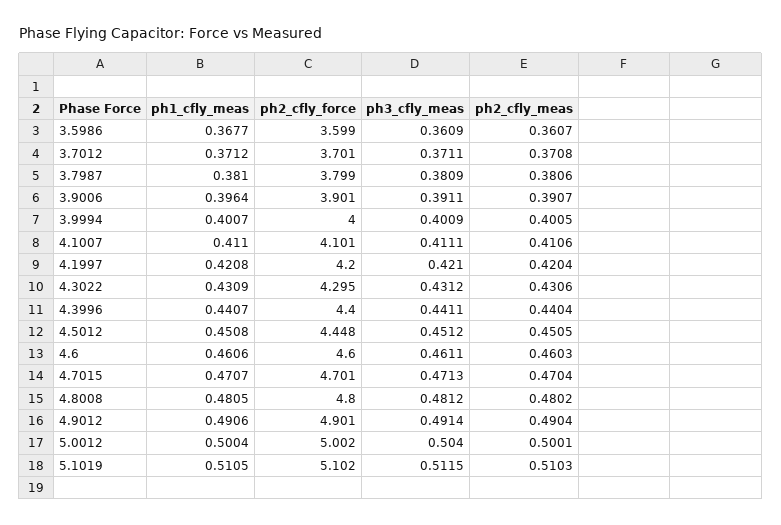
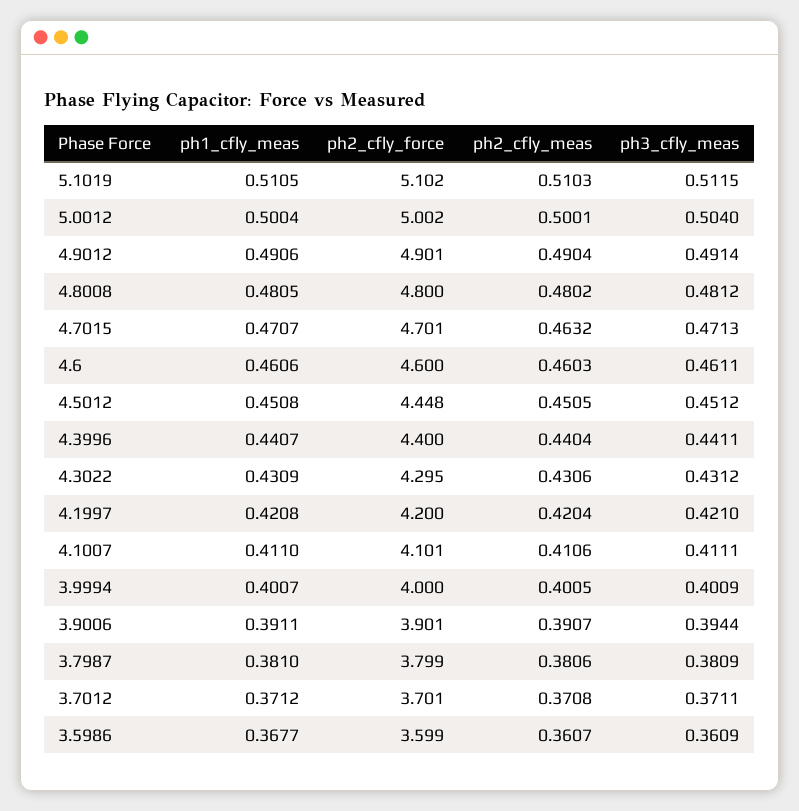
ph1_cfly_meas, 3.9006: 0.3964 -> 0.3911
ph3_cfly_meas, 3.9006: 0.3911 -> 0.3944
ph2_cfly_meas, 4.7015: 0.4704 -> 0.4632

